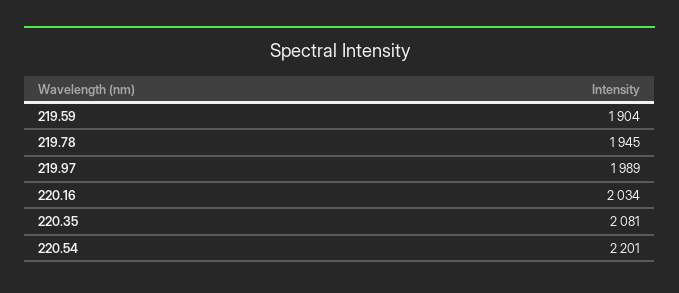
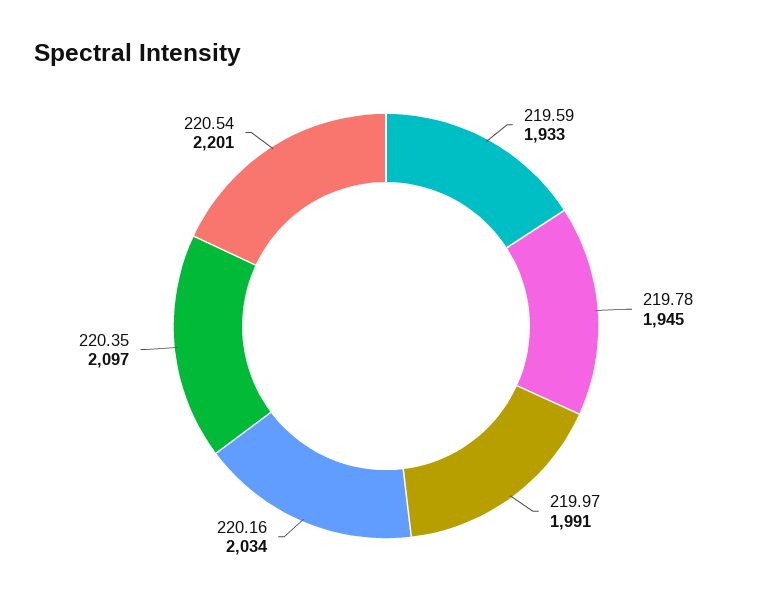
219.59: 1904 -> 1933
219.97: 1989 -> 1991
220.35: 2081 -> 2097

